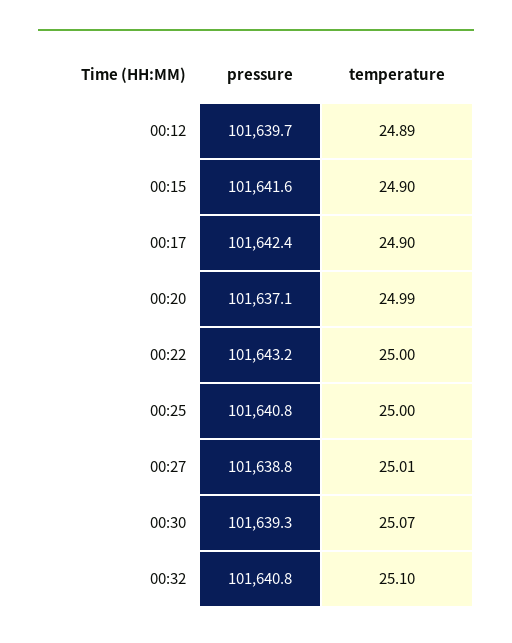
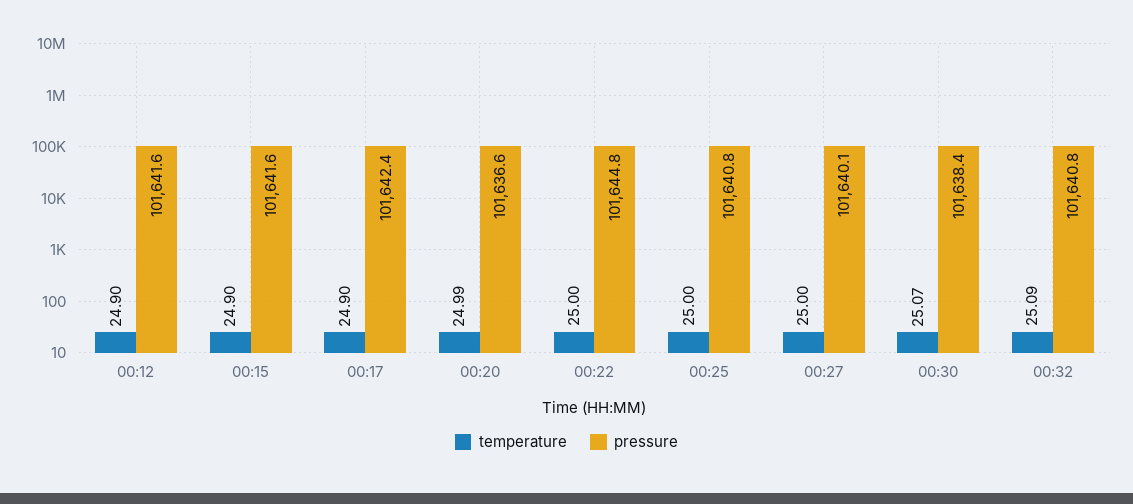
pressure, 00:12: 101639.7 -> 101641.6
temperature, 00:12: 24.89 -> 24.9
pressure, 00:20: 101637.1 -> 101636.6
pressure, 00:22: 101643.2 -> 101644.8
pressure, 00:27: 101638.8 -> 101640.1
temperature, 00:27: 25.01 -> 25
pressure, 00:30: 101639.3 -> 101638.4
temperature, 00:32: 25.1 -> 25.09

